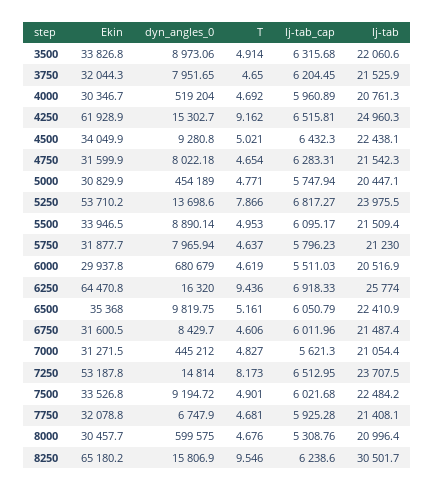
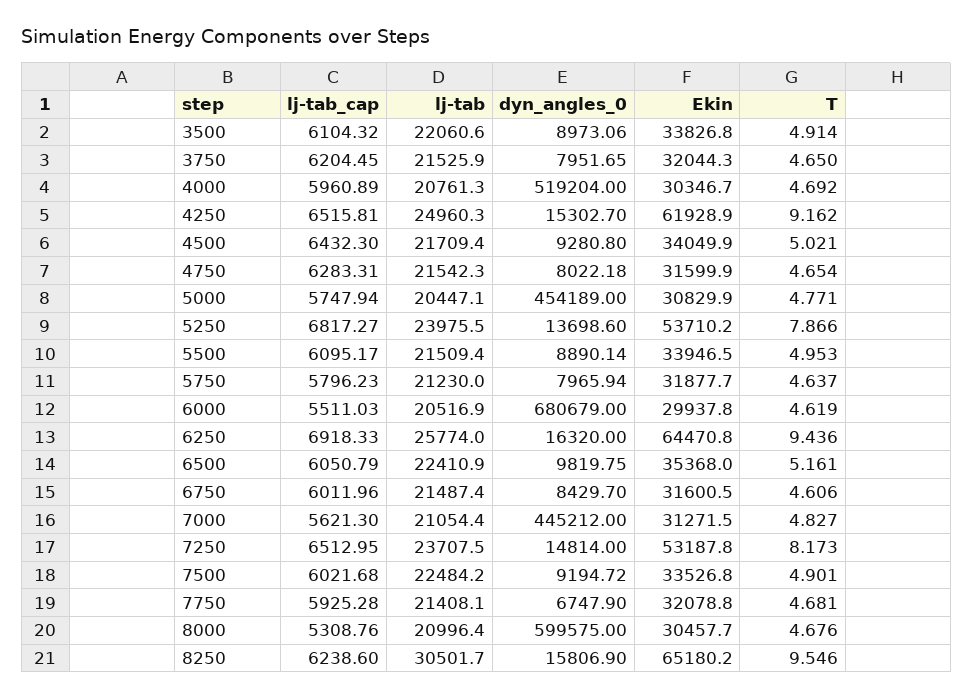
lj-tab_cap, 3500: 6315.68 -> 6104.32
lj-tab, 4500: 22438.1 -> 21709.4

